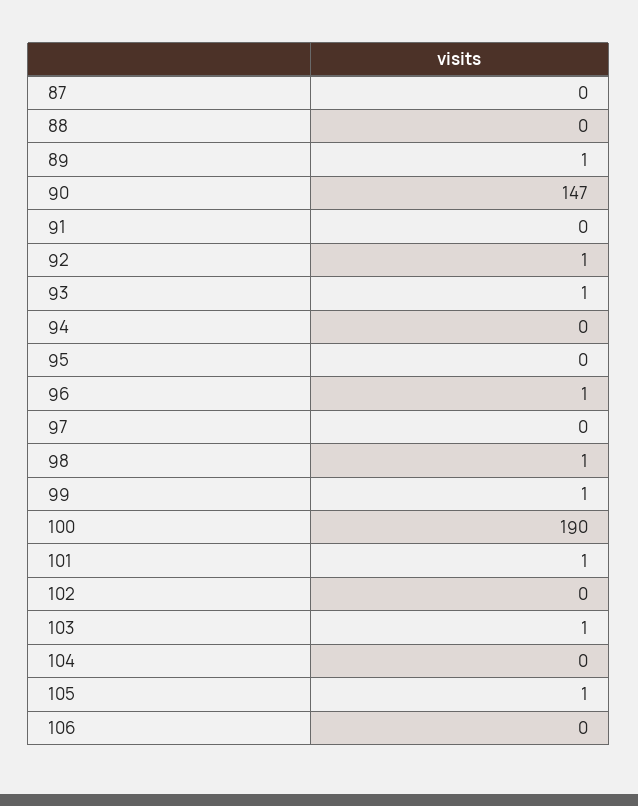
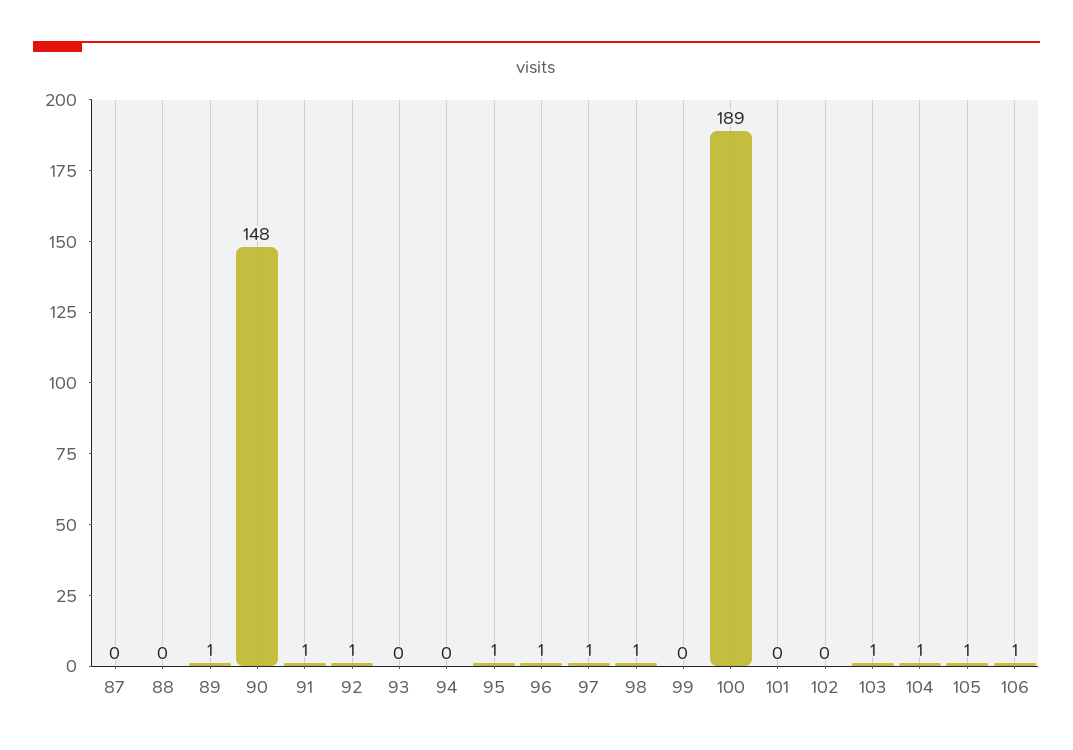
90: 147 -> 148
91: 0 -> 1
93: 1 -> 0
95: 0 -> 1
97: 0 -> 1
99: 1 -> 0
100: 190 -> 189
101: 1 -> 0
104: 0 -> 1
106: 0 -> 1

